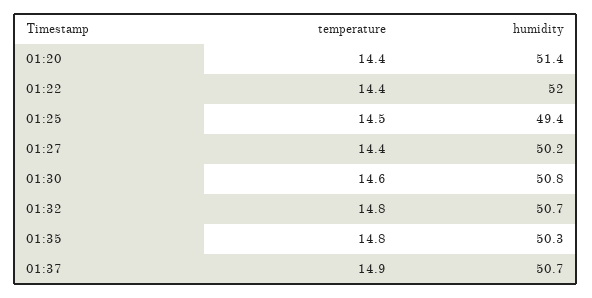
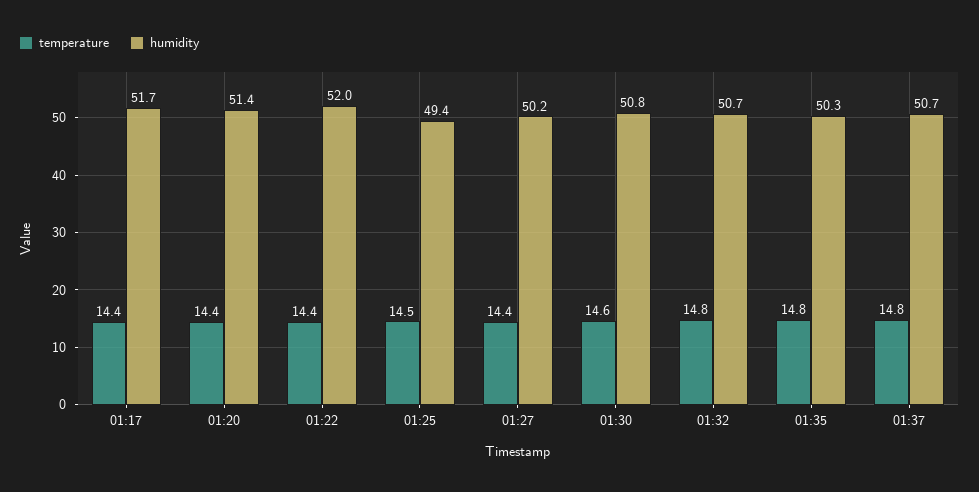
temperature, 01:37: 14.9 -> 14.8
temperature, 01:17: none -> 14.4
humidity, 01:17: none -> 51.7

